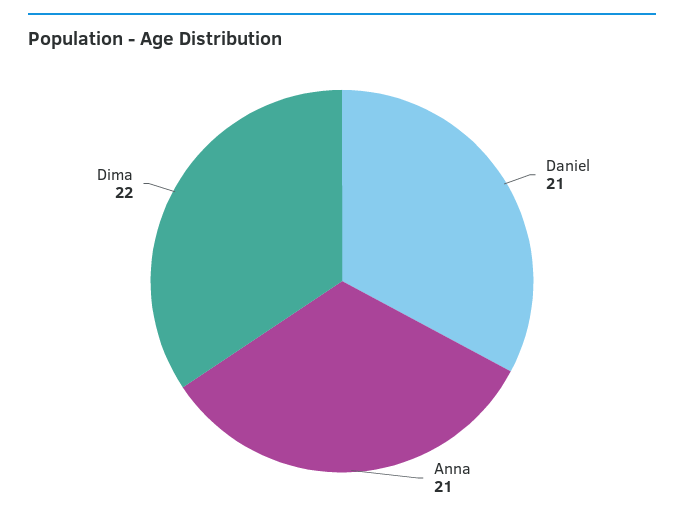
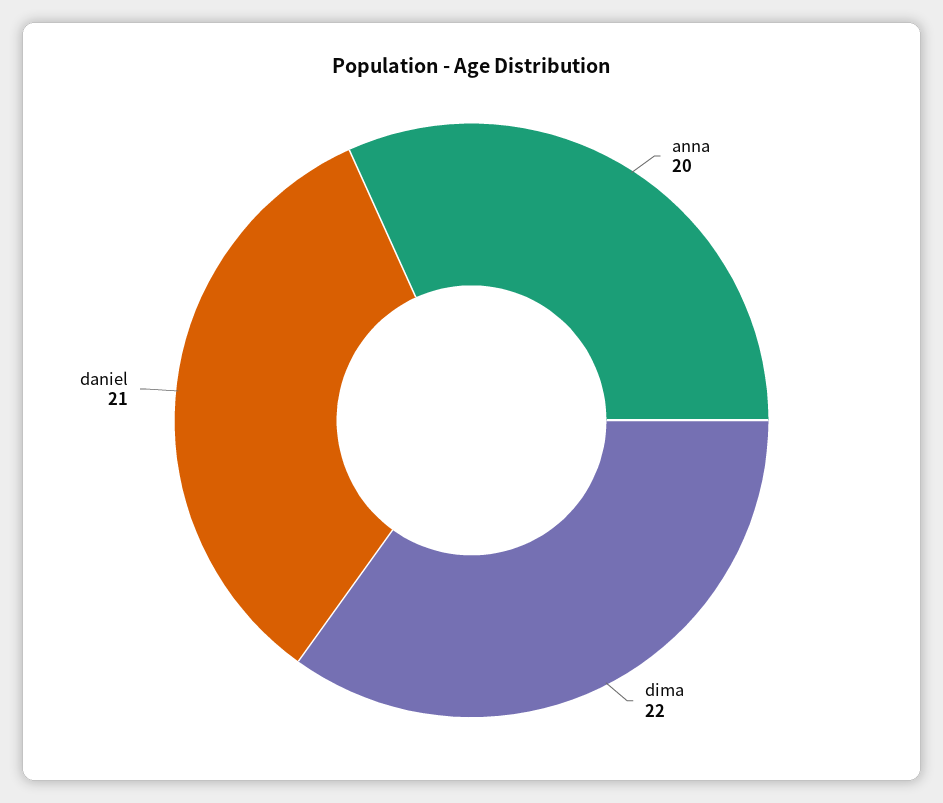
Anna: 21 -> 20

